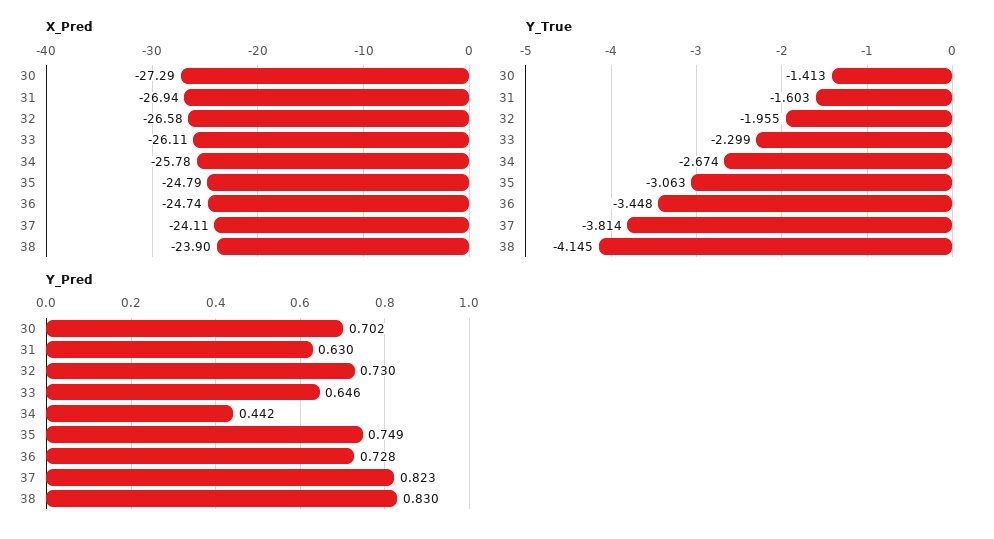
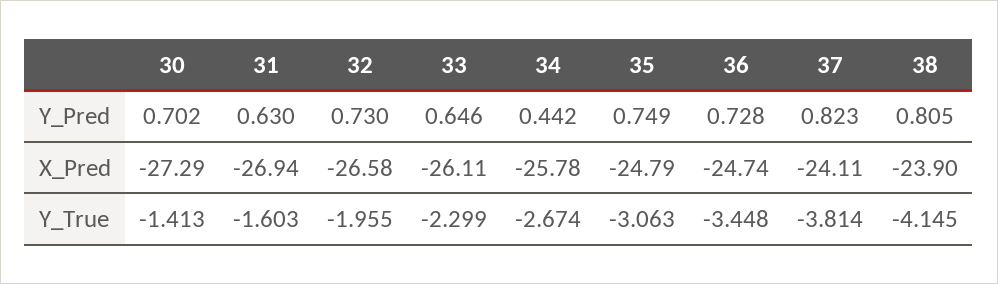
Y_Pred, 38: 0.83 -> 0.805

